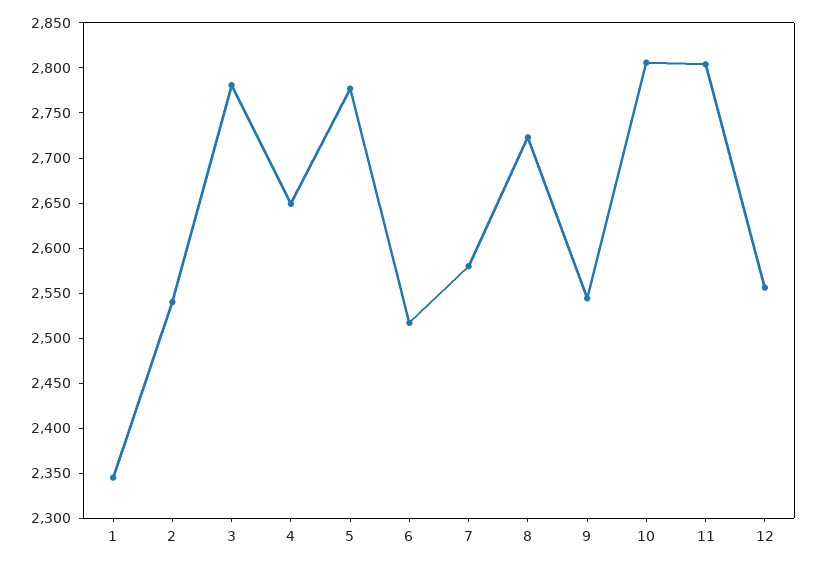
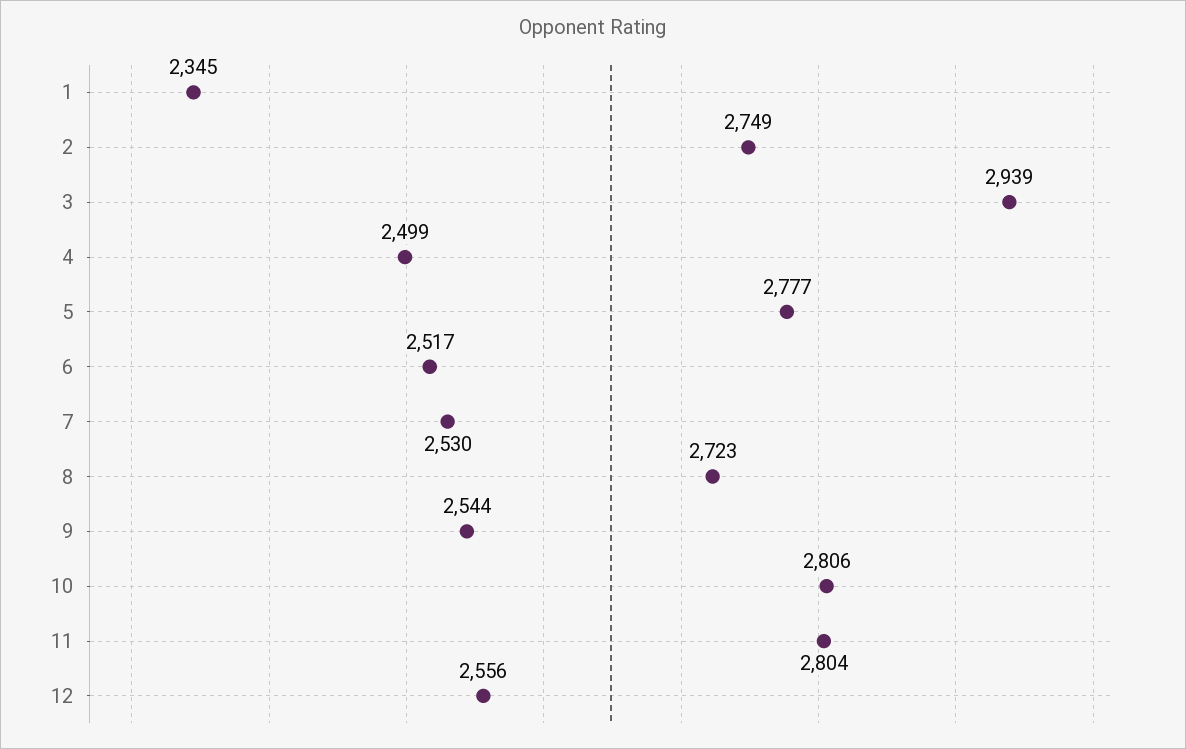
2: 2540 -> 2749
3: 2780 -> 2939
4: 2650 -> 2499
7: 2580 -> 2530

